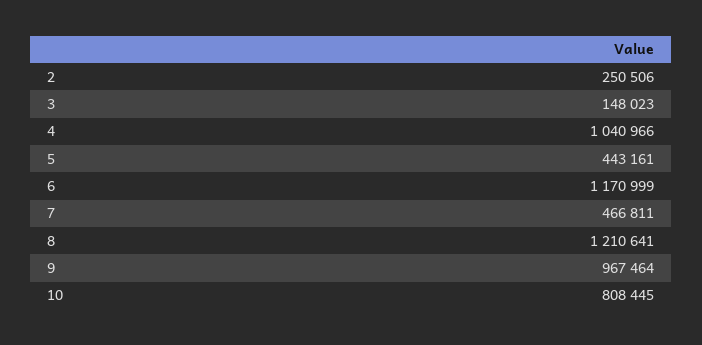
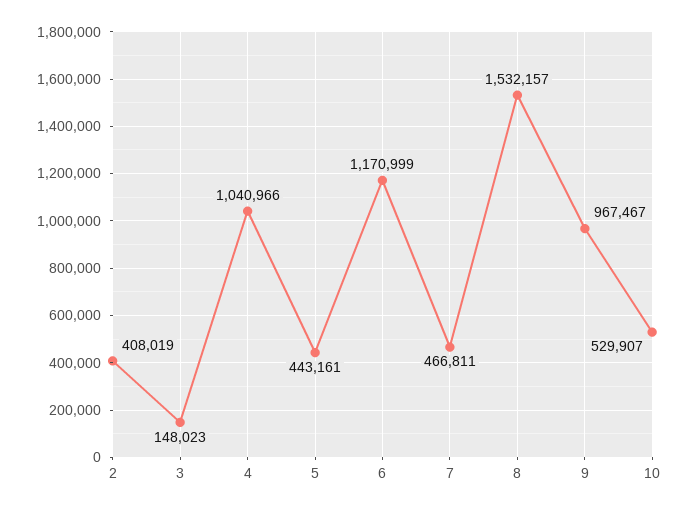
2: 250506 -> 408019
8: 1210641 -> 1532157
9: 967464 -> 967467
10: 808445 -> 529907

